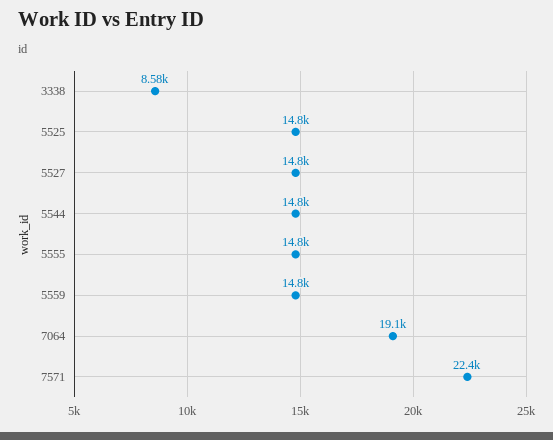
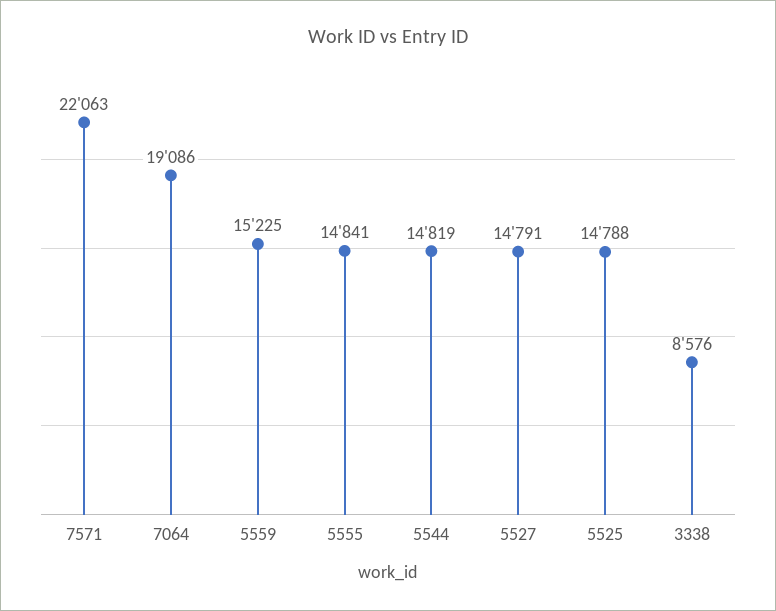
5559: 14800 -> 15225
7571: 22400 -> 22063

